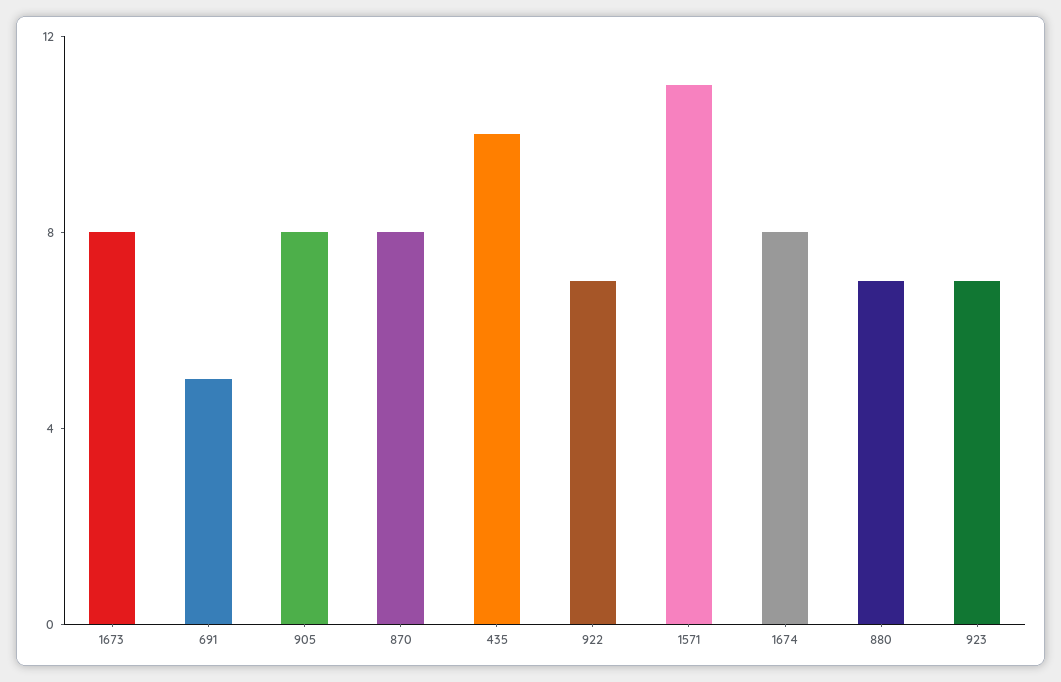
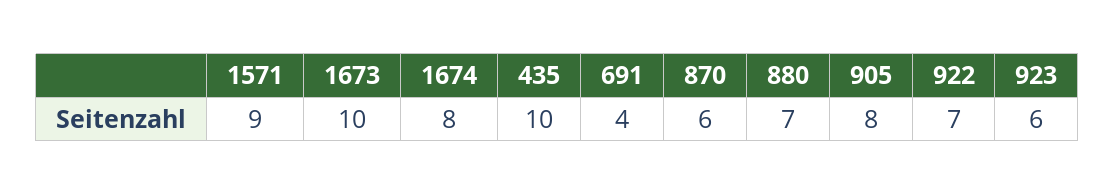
1673: 8 -> 10
691: 5 -> 4
870: 8 -> 6
1571: 11 -> 9
923: 7 -> 6

